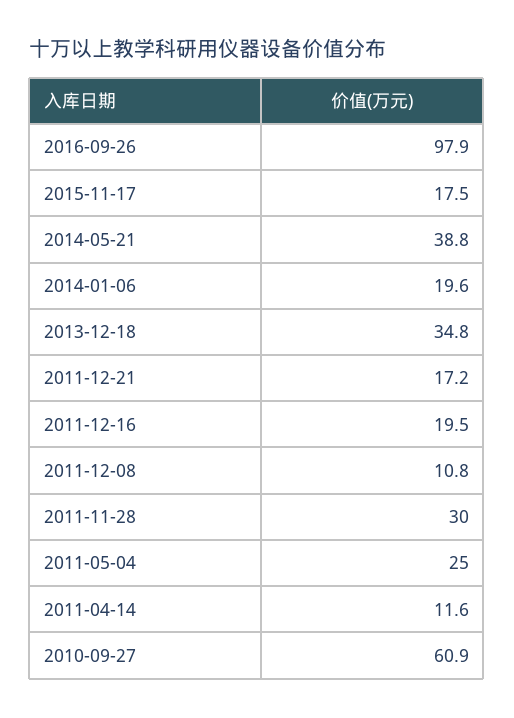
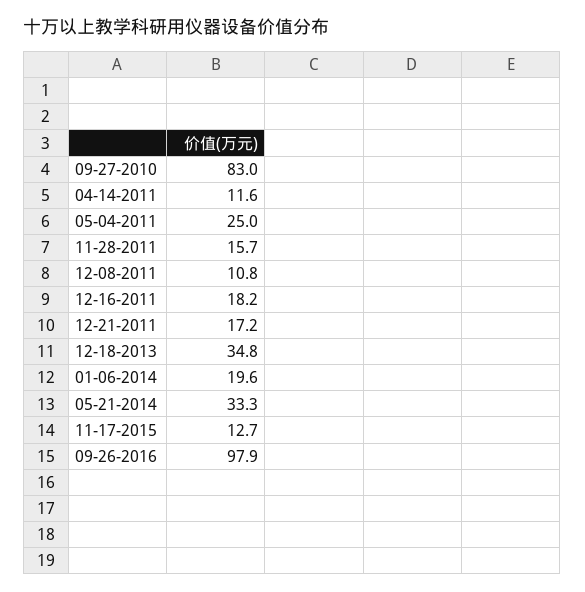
2015-11-17: 17.5 -> 12.7
2014-05-21: 38.8 -> 33.3
2011-12-16: 19.5 -> 18.2
2011-11-28: 30 -> 15.7
2010-09-27: 60.9 -> 83

